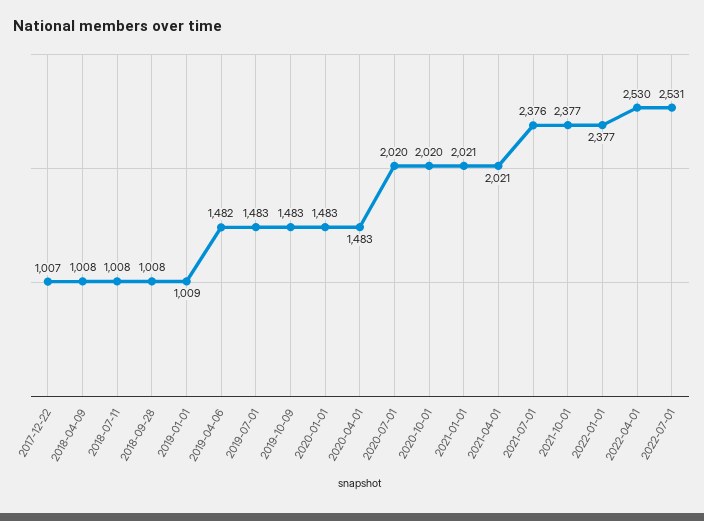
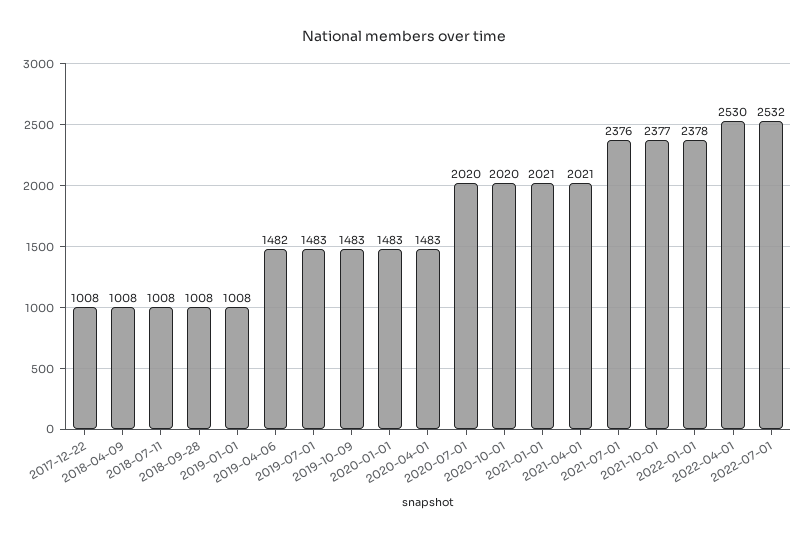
2017-12-22: 1007 -> 1008
2019-01-01: 1009 -> 1008
2022-01-01: 2377 -> 2378
2022-07-01: 2531 -> 2532

